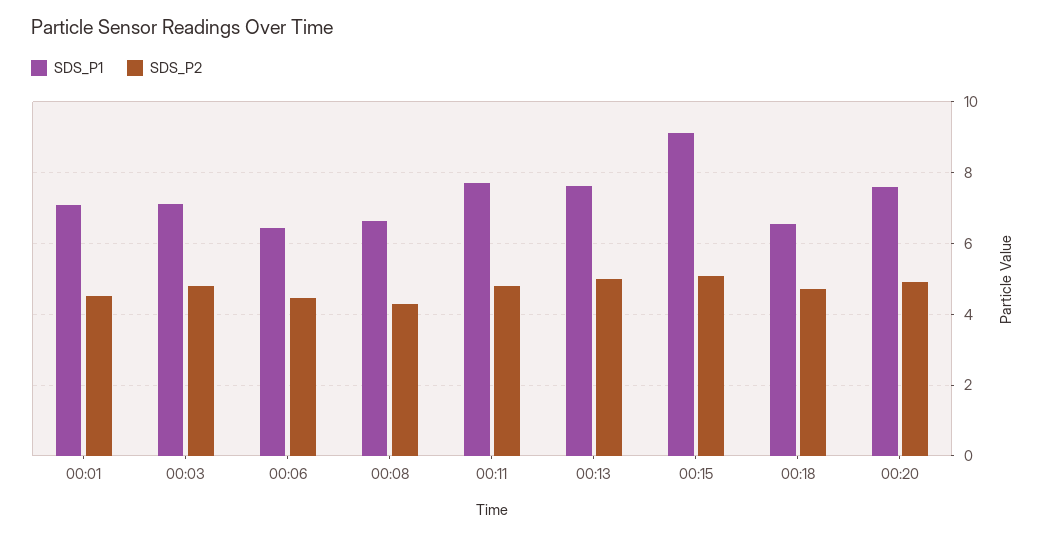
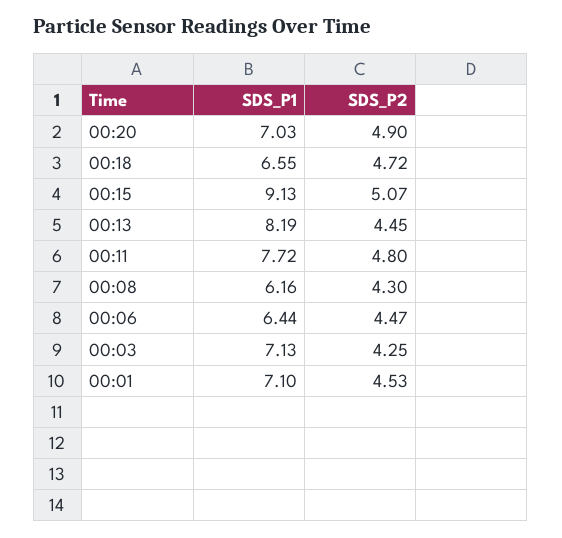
SDS_P2, 00:03: 4.8 -> 4.25
SDS_P1, 00:08: 6.6 -> 6.16
SDS_P1, 00:13: 7.6 -> 8.19
SDS_P2, 00:13: 5 -> 4.45
SDS_P1, 00:20: 7.6 -> 7.03

